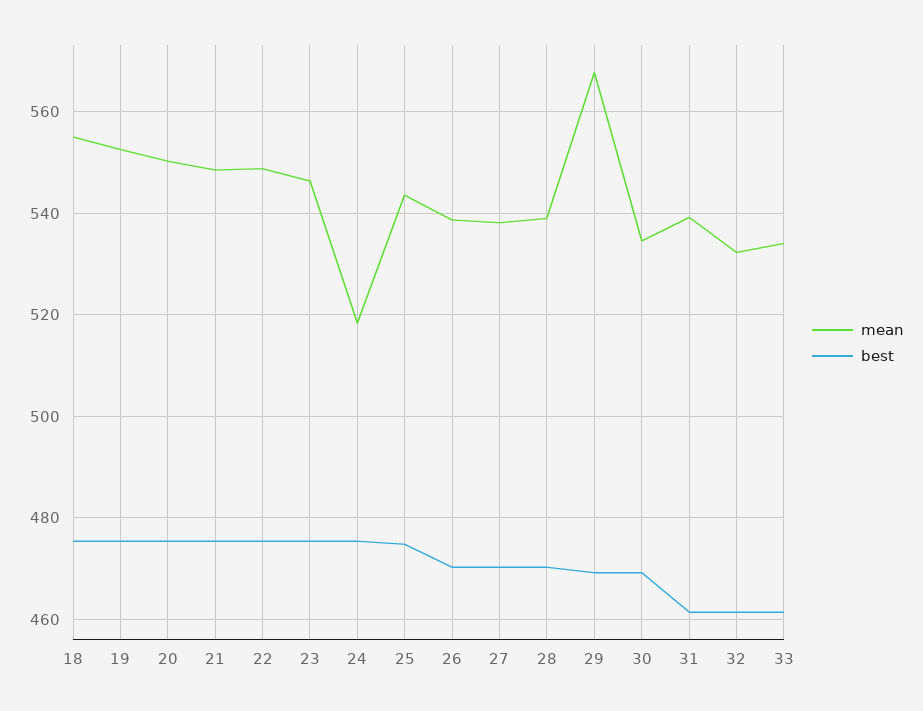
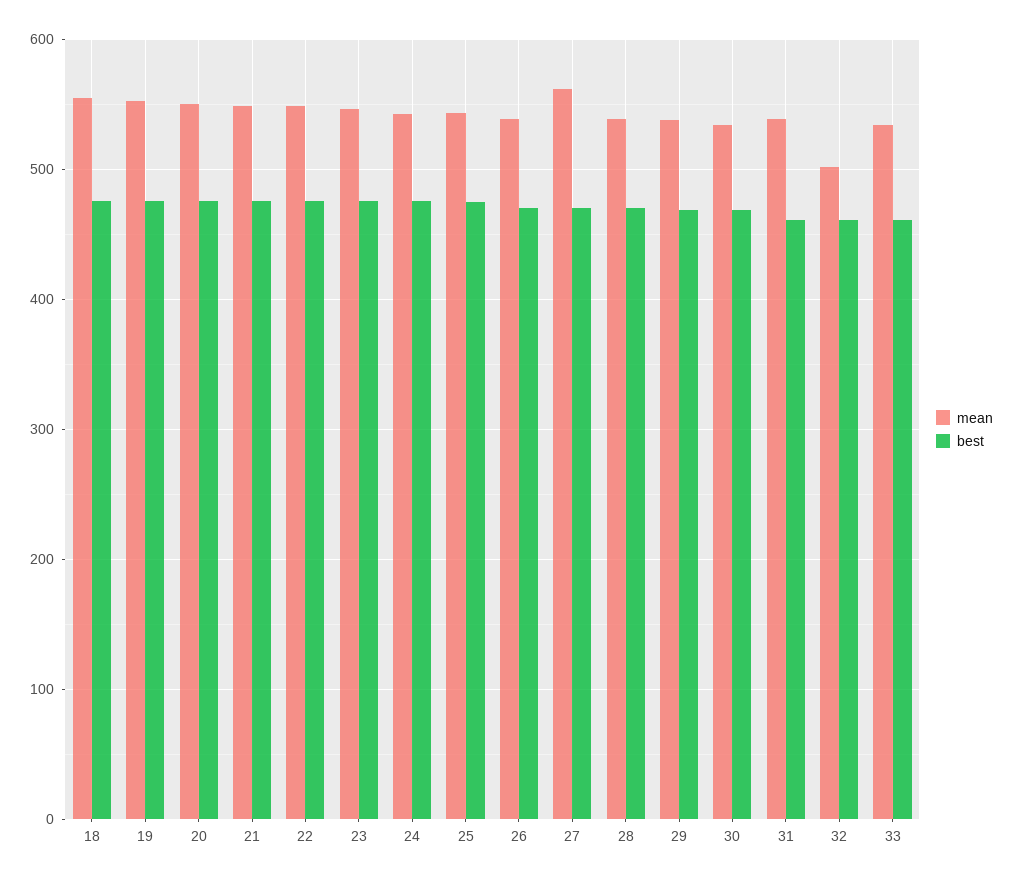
mean, 24: 518 -> 540
mean, 27: 538 -> 560
mean, 29: 568 -> 540
mean, 32: 532 -> 500

